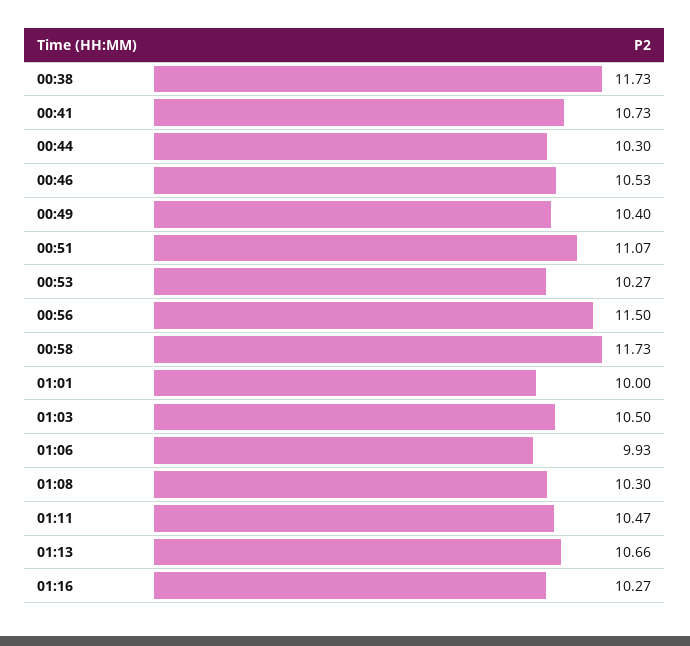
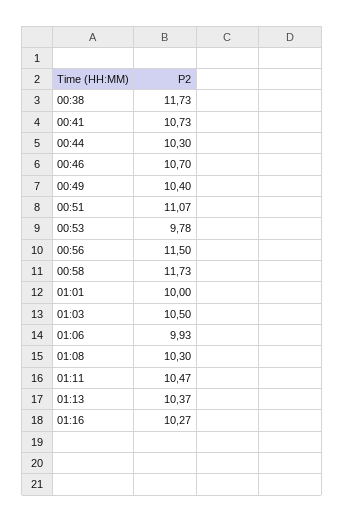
00:46: 10.53 -> 10.7
00:53: 10.27 -> 9.78
01:13: 10.66 -> 10.37

